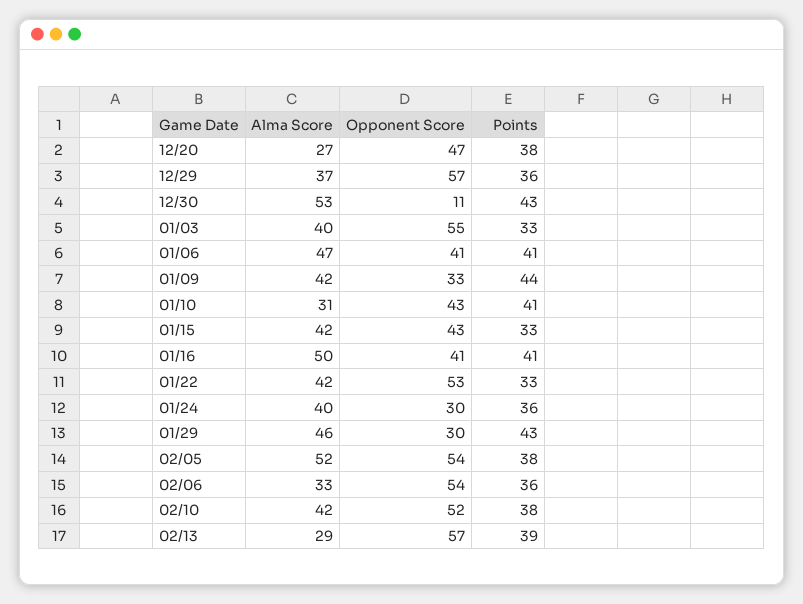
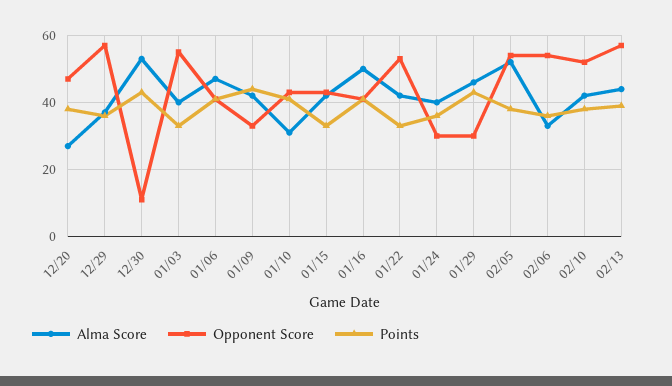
Alma Score, 02/13: 29 -> 45

